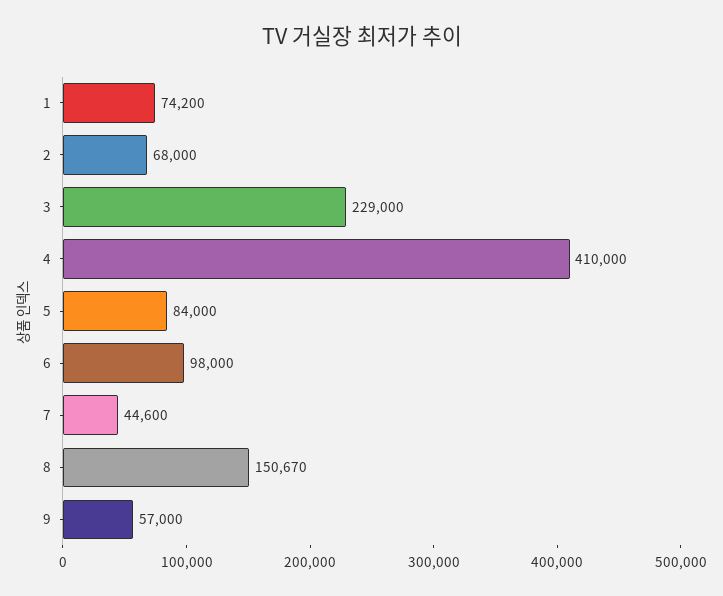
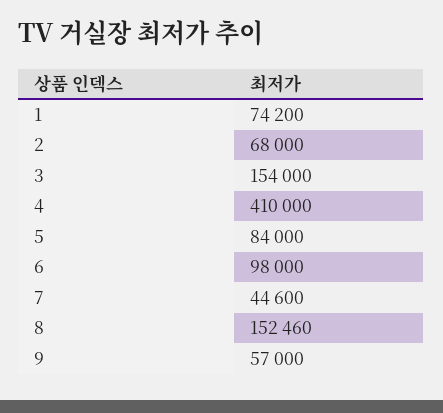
3: 229000 -> 154000
8: 150670 -> 152460

